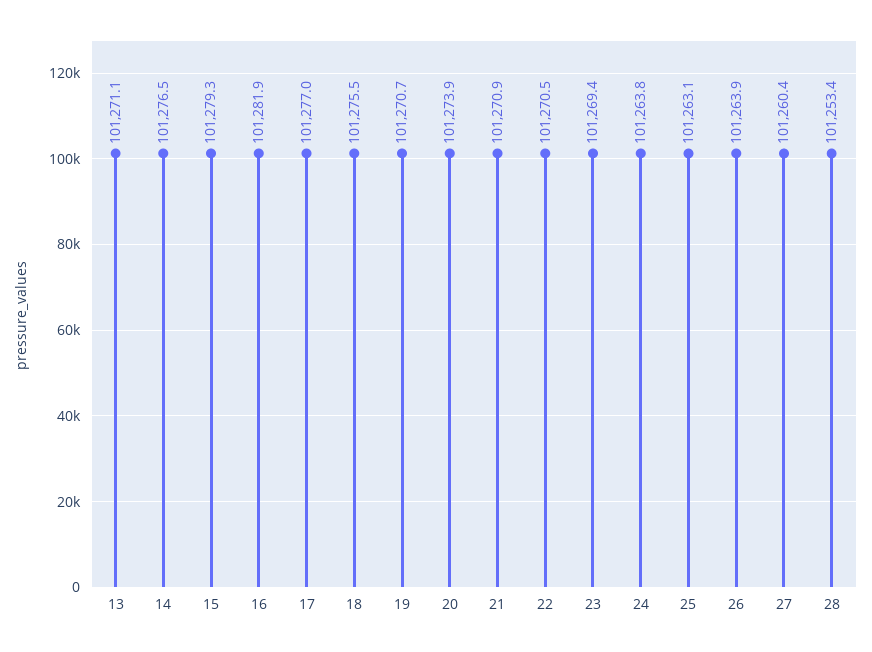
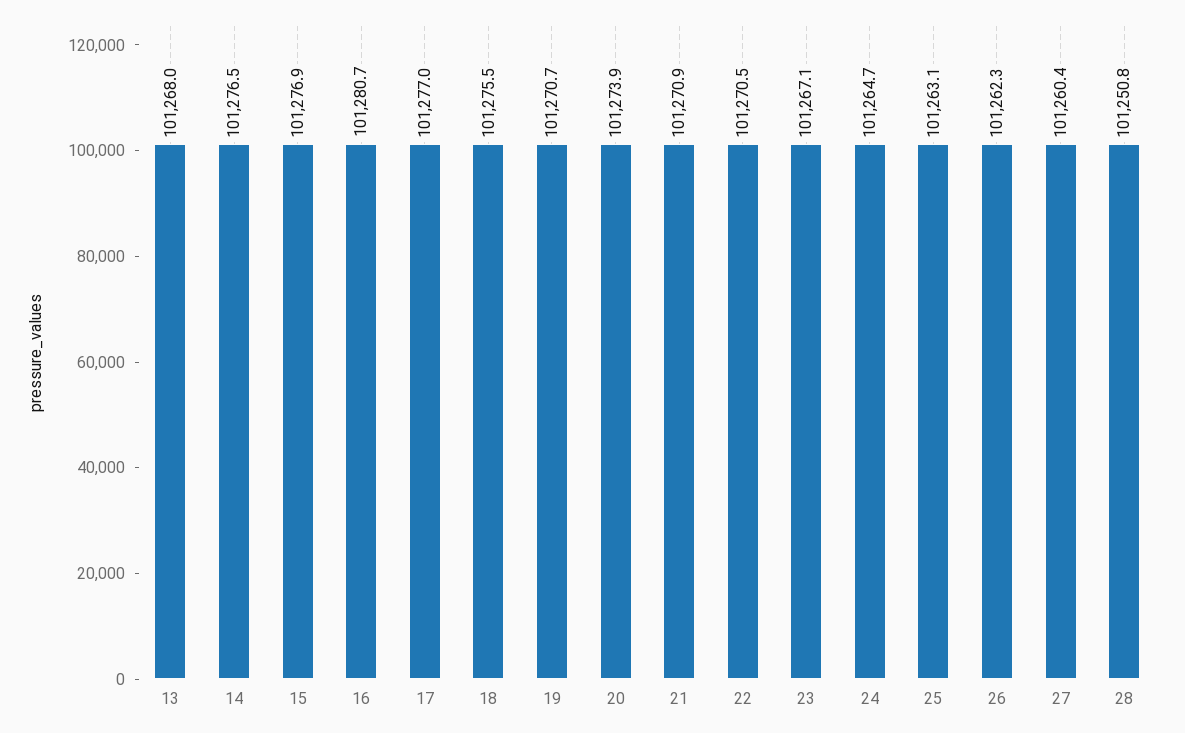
13: 101271.1 -> 101268
15: 101279.3 -> 101276.9
16: 101281.9 -> 101280.7
23: 101269.4 -> 101267.1
24: 101263.8 -> 101264.7
26: 101263.9 -> 101262.3
28: 101253.4 -> 101250.8

